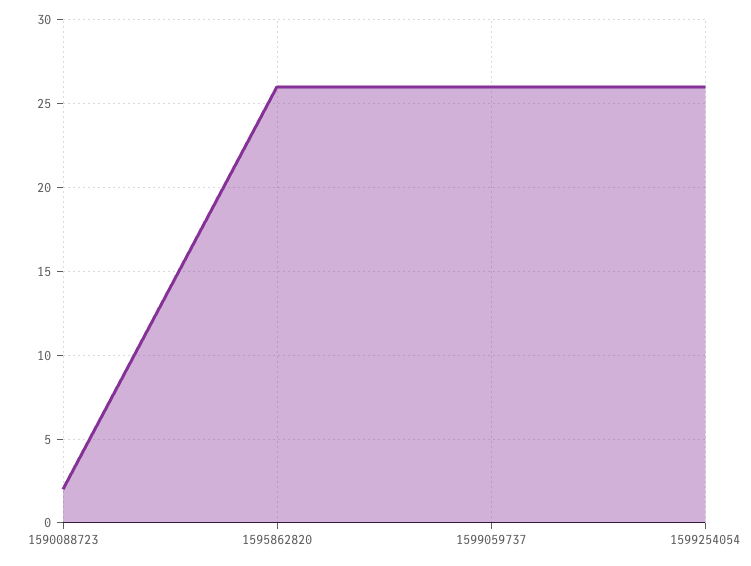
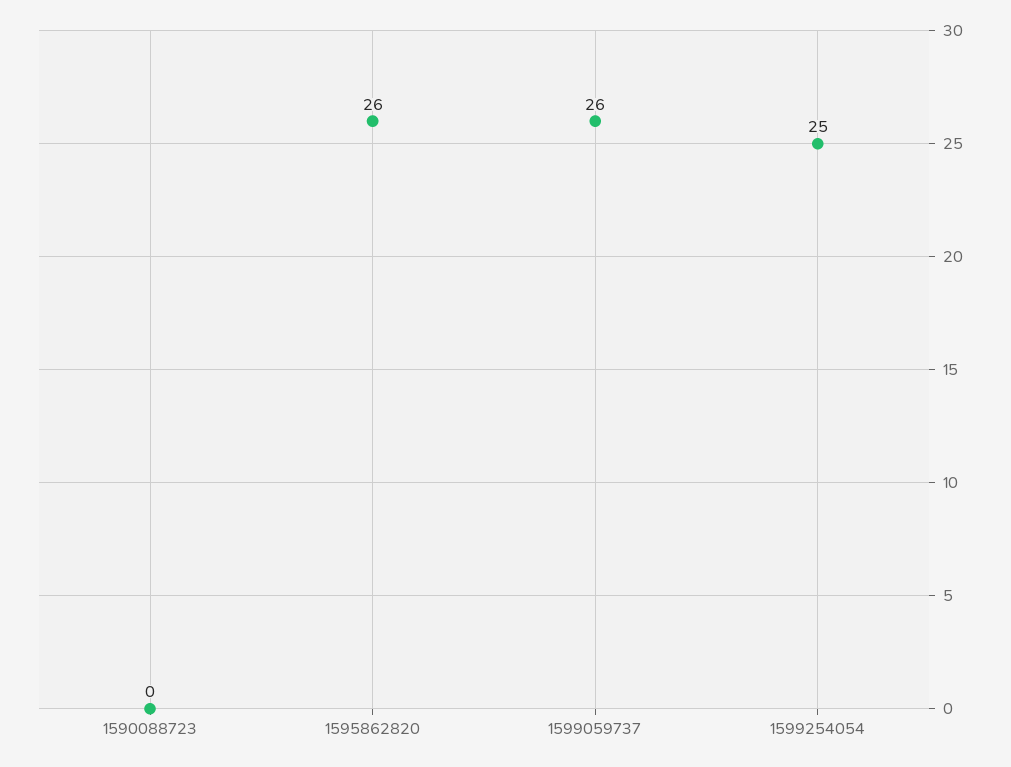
1590088723: 2 -> 0
1599254054: 26 -> 25

